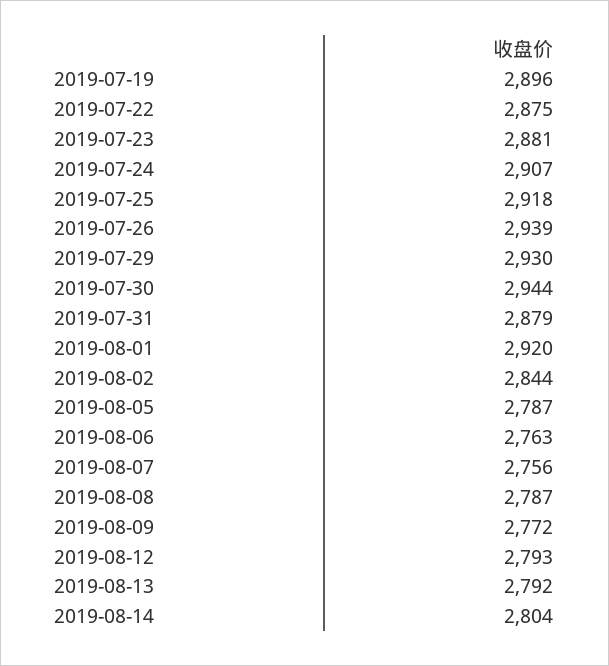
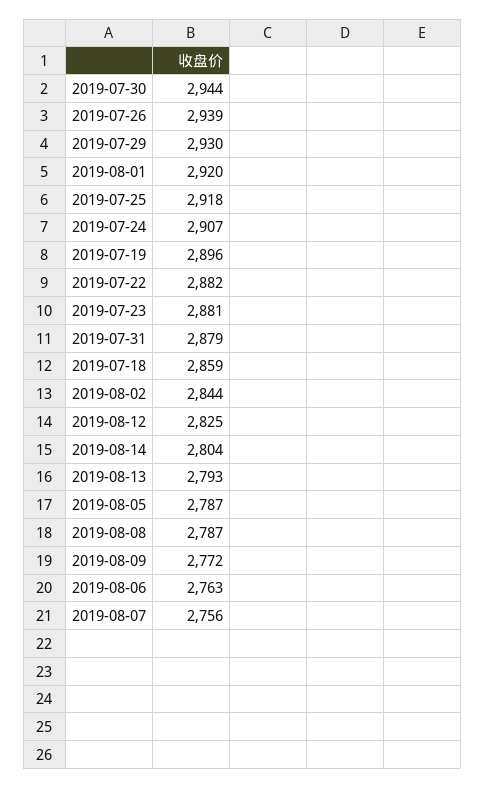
2019-07-22: 2875 -> 2882
2019-08-12: 2793 -> 2825
2019-08-13: 2792 -> 2793
2019-07-18: none -> 2859

